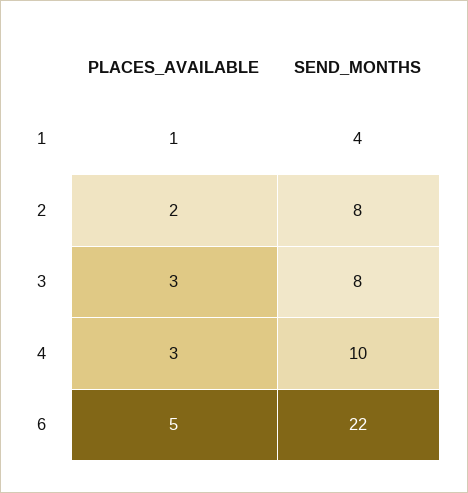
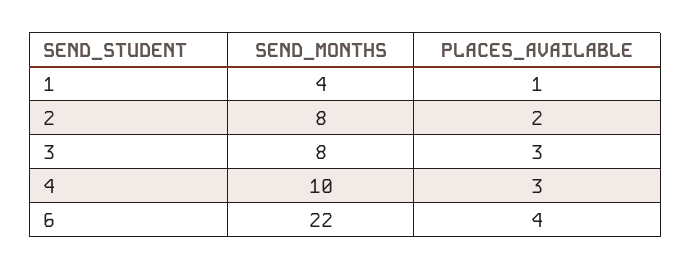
PLACES_AVAILABLE, 6: 5 -> 4

